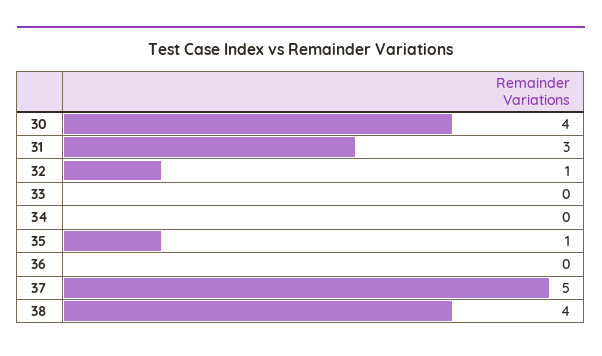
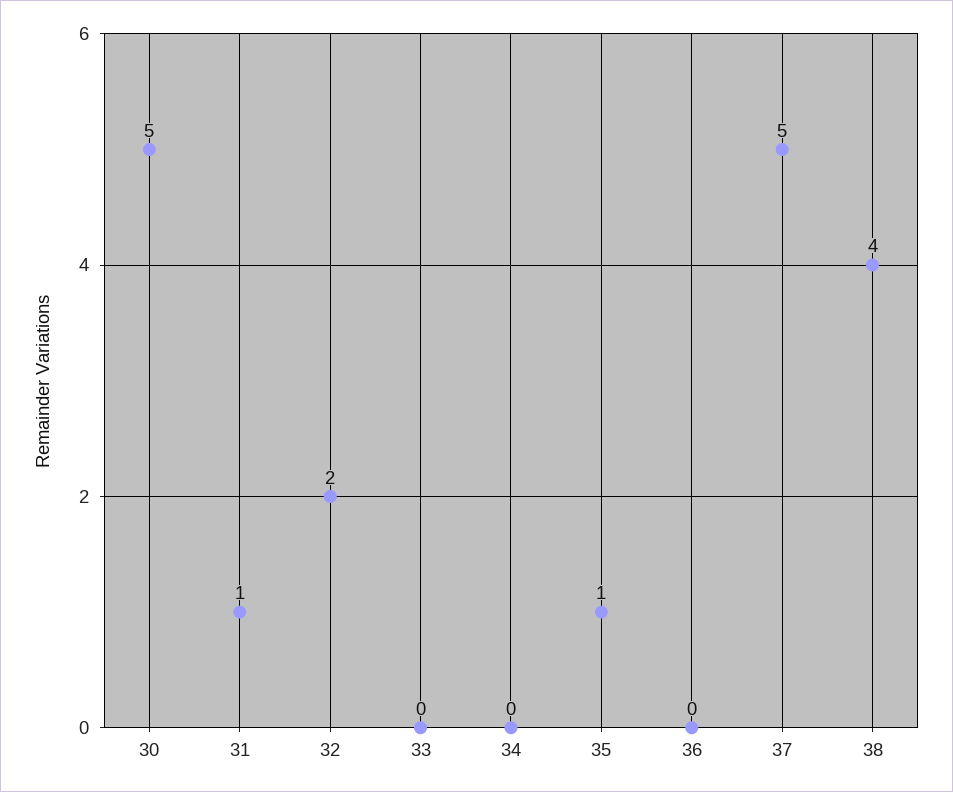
30: 4 -> 5
31: 3 -> 1
32: 1 -> 2

